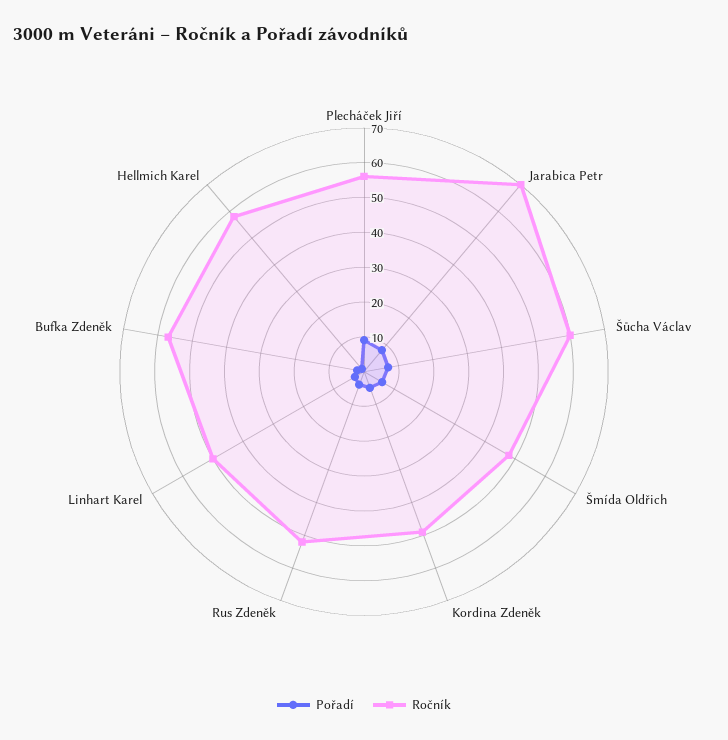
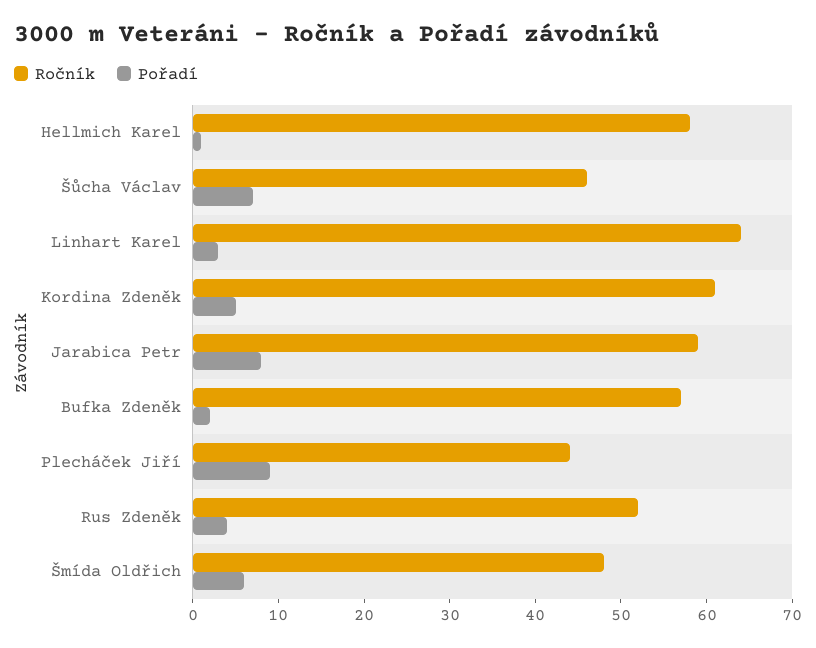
Ročník, Plecháček Jiří: 55 -> 44
Ročník, Jarabica Petr: 70 -> 59
Ročník, Šůcha Václav: 60 -> 46
Ročník, Kordina Zdeněk: 50 -> 61
Ročník, Linhart Karel: 50 -> 64

